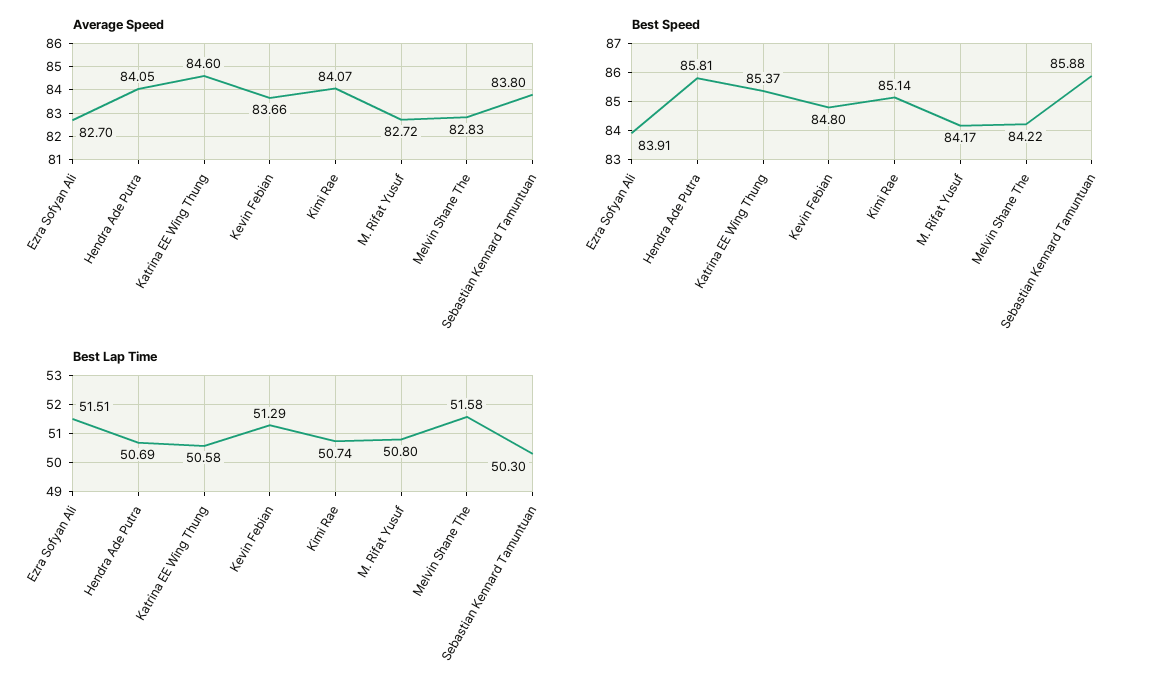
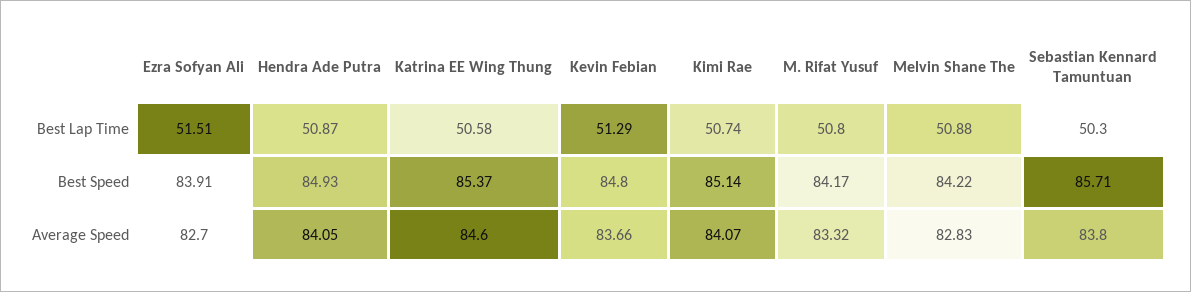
Average Speed, M. Rifat Yusuf: 82.72 -> 83.32
Best Speed, Hendra Ade Putra: 85.81 -> 84.93
Best Speed, Sebastian Kennard Tamuntuan: 85.88 -> 85.71
Best Lap Time, Hendra Ade Putra: 50.69 -> 50.87
Best Lap Time, Melvin Shane The: 51.58 -> 50.88

